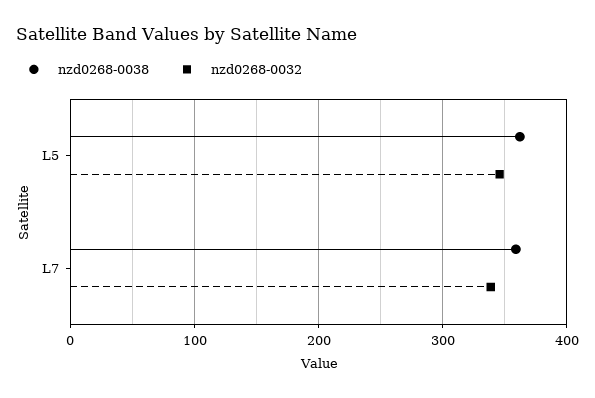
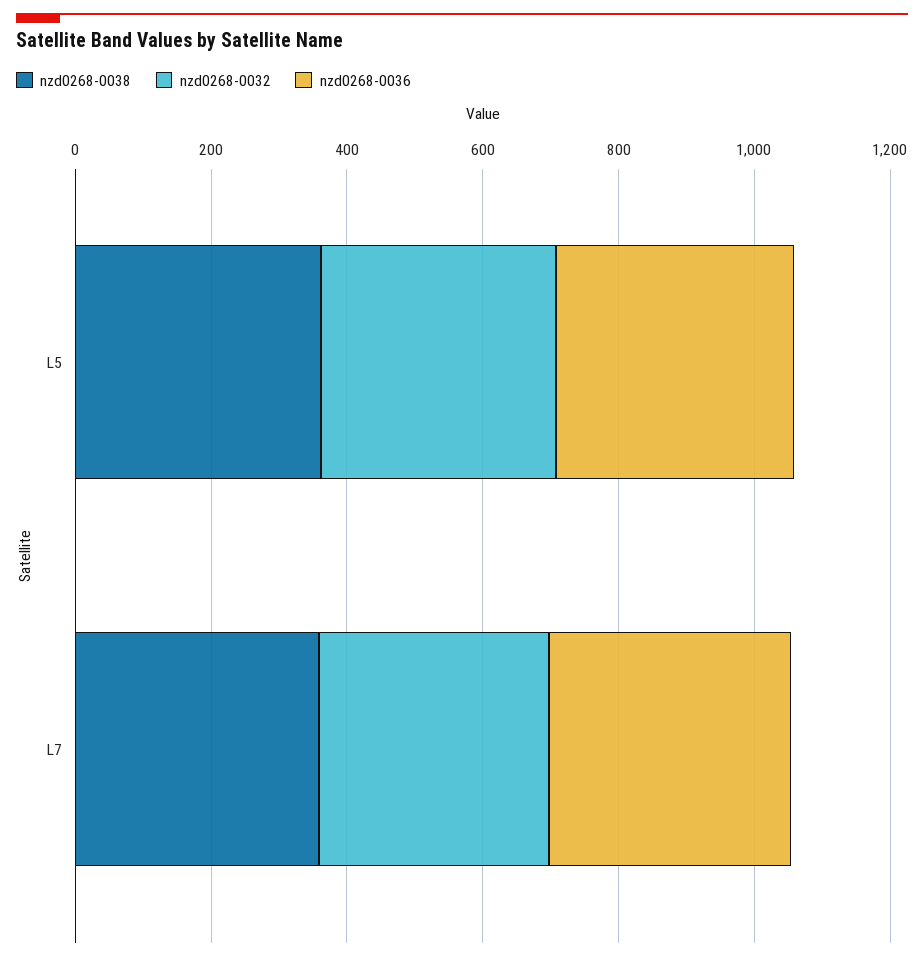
nzd0268-0036, L5: none -> 350
nzd0268-0036, L7: none -> 350

